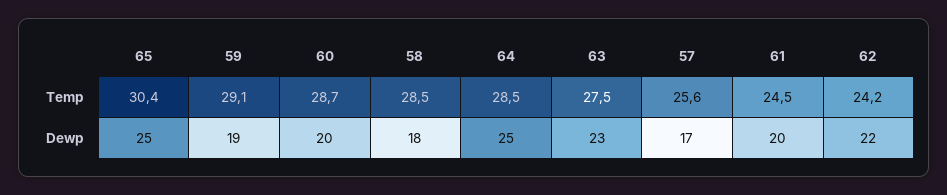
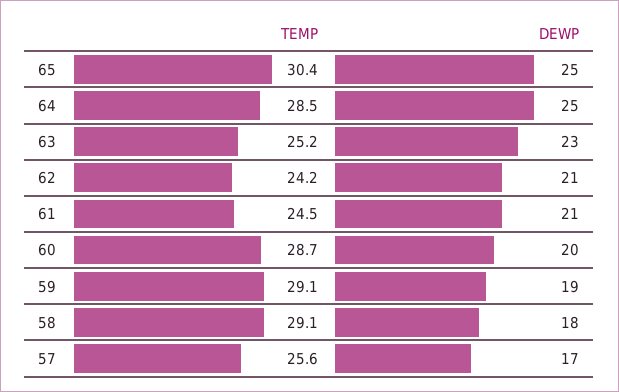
58, Temp: 28.5 -> 29.1
63, Temp: 27.5 -> 25.2
61, Dewp: 20 -> 21
62, Dewp: 22 -> 21

